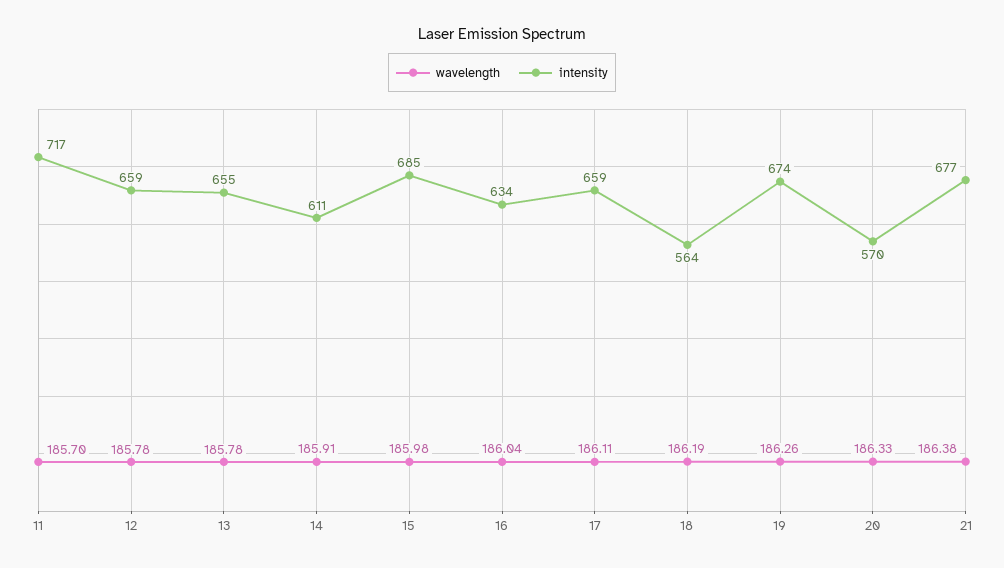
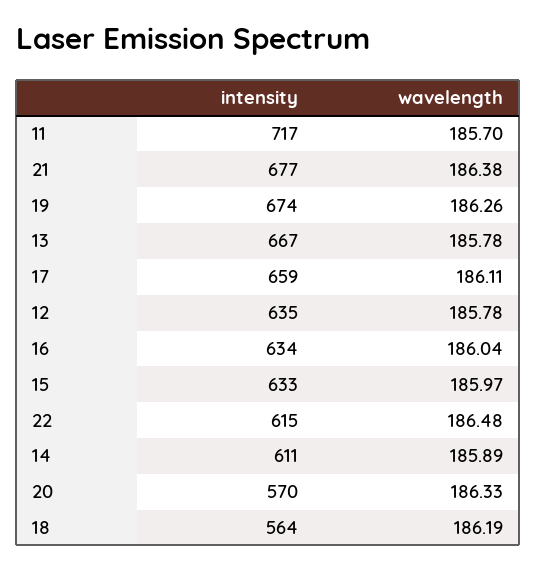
intensity, 12: 659 -> 635
intensity, 13: 655 -> 667
wavelength, 14: 185.91 -> 185.89
wavelength, 15: 185.98 -> 185.97
intensity, 15: 685 -> 633
intensity, 22: none -> 615
wavelength, 22: none -> 186.48

